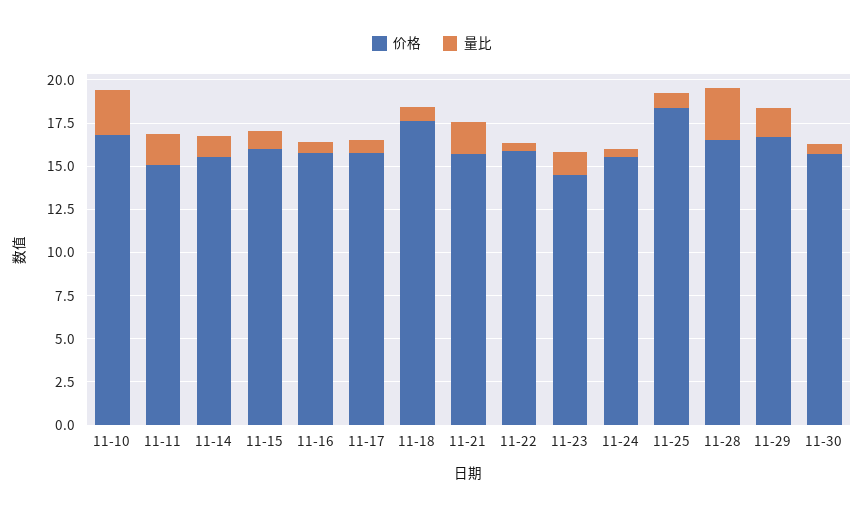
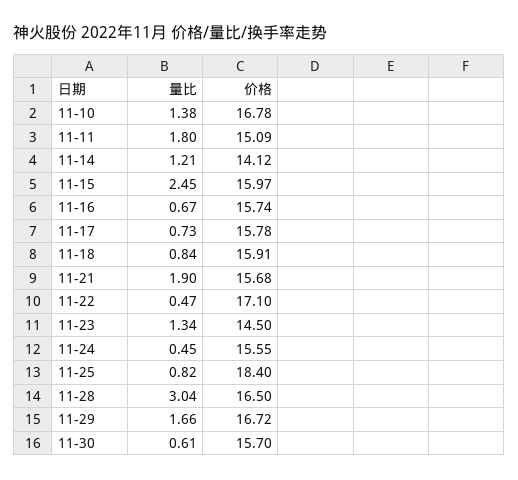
量比, 11-10: 2.5 -> 1.38
价格, 11-14: 15.5 -> 14.12
量比, 11-15: 1 -> 2.45
价格, 11-18: 17.5 -> 15.91
价格, 11-22: 16 -> 17.1

